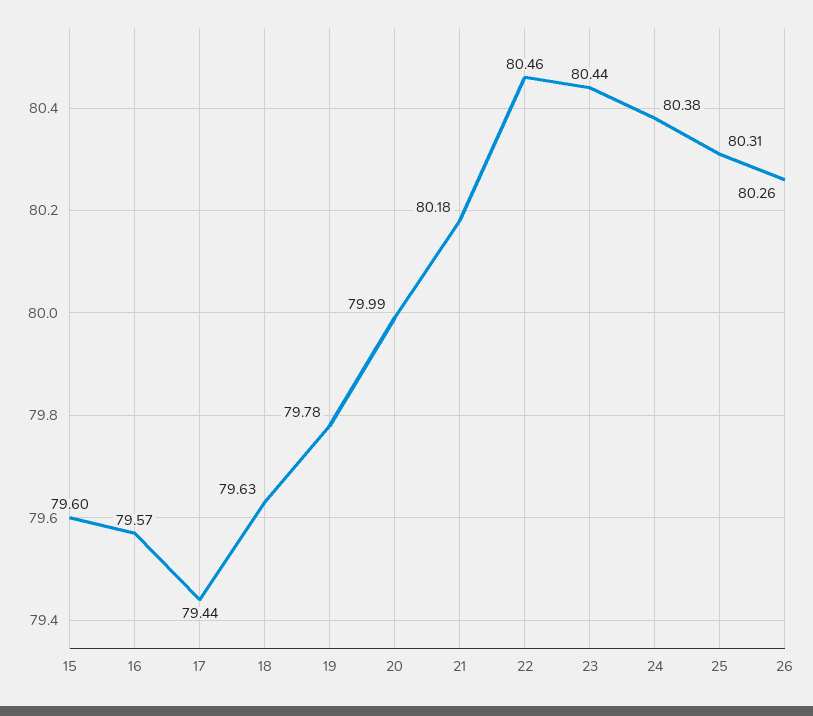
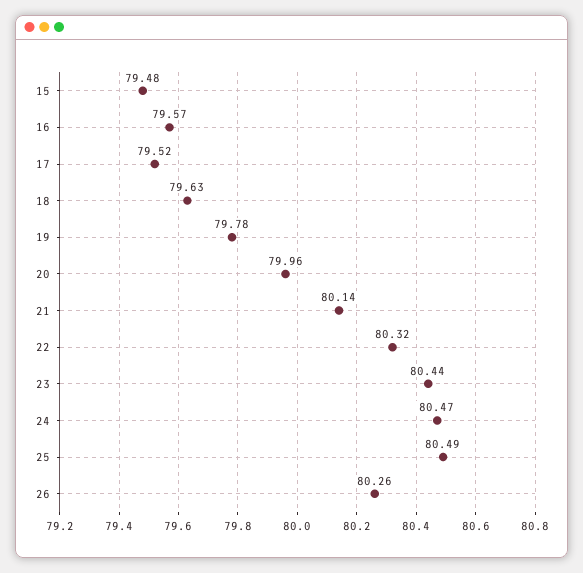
15: 79.6 -> 79.48
17: 79.44 -> 79.52
20: 79.99 -> 79.96
21: 80.18 -> 80.14
22: 80.46 -> 80.32
24: 80.38 -> 80.47
25: 80.31 -> 80.49

